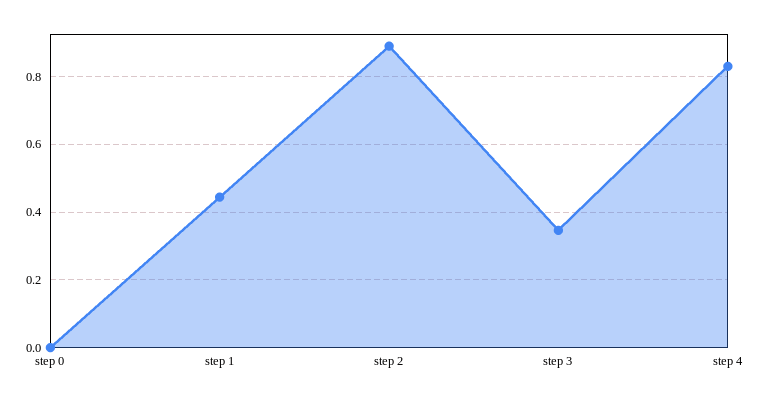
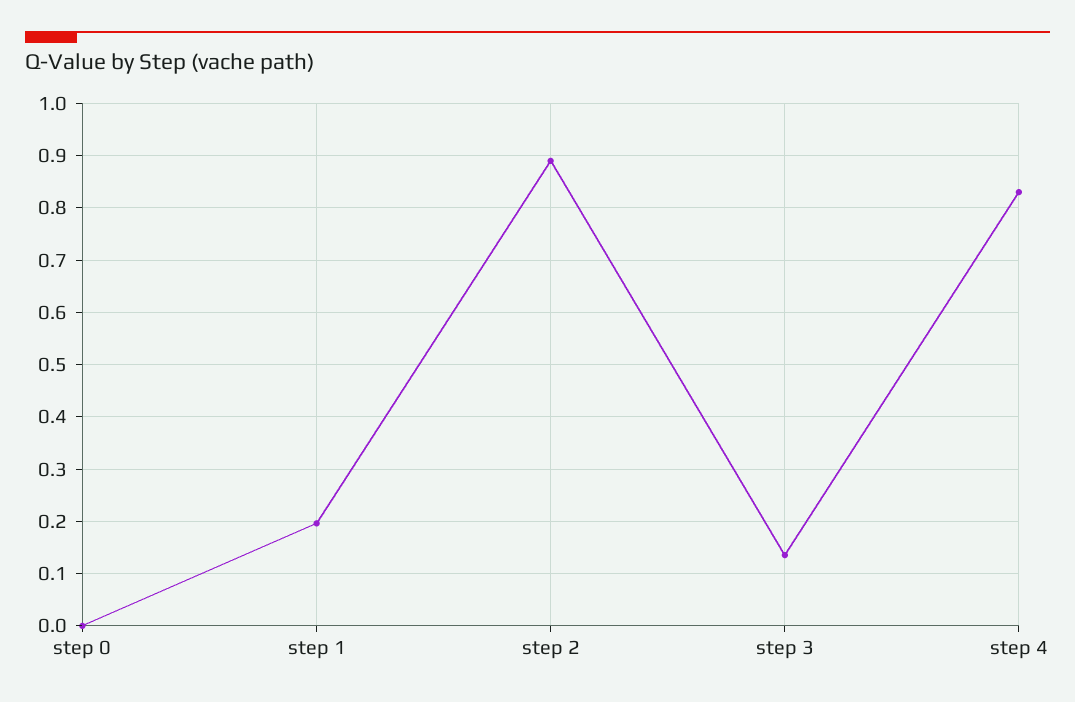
step 1: 0.44 -> 0.2
step 3: 0.34 -> 0.14

